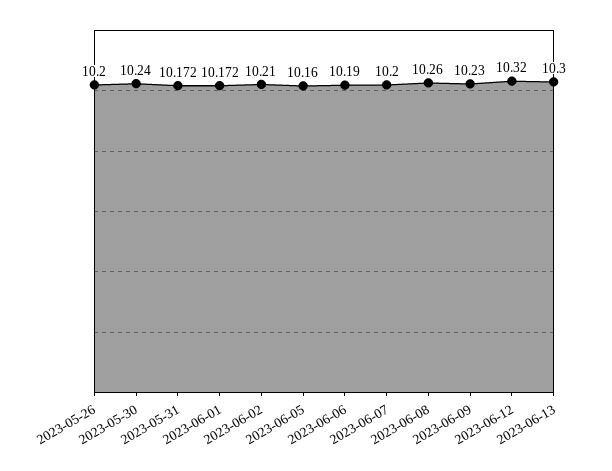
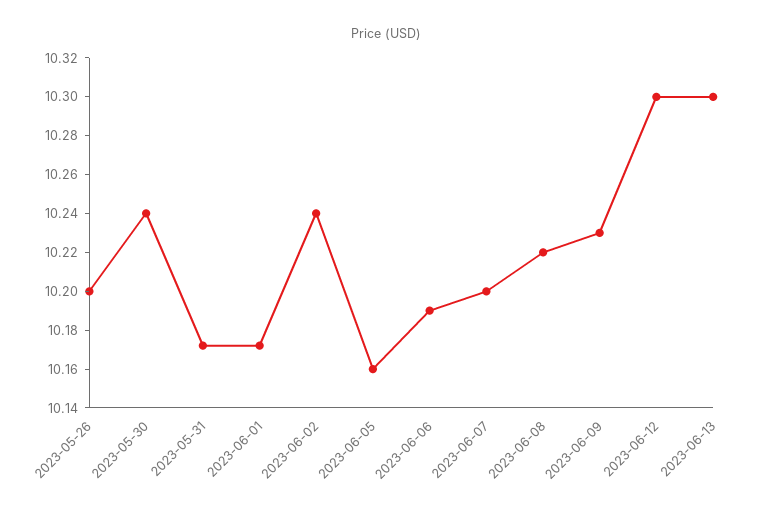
2023-06-02: 10.21 -> 10.24
2023-06-08: 10.26 -> 10.22
2023-06-12: 10.32 -> 10.3

